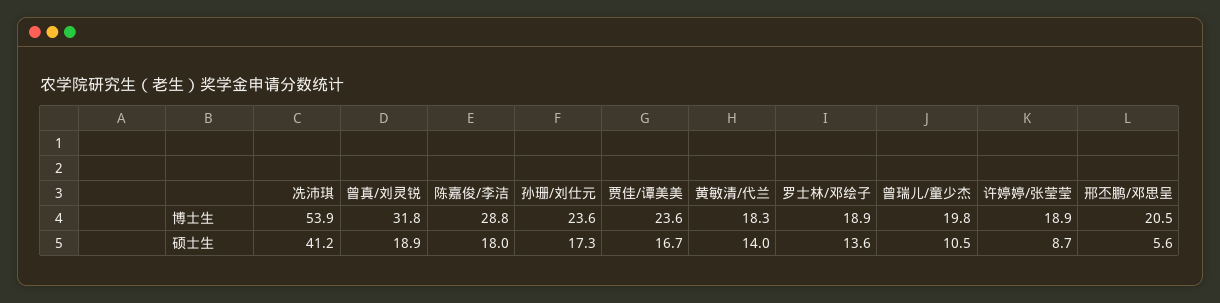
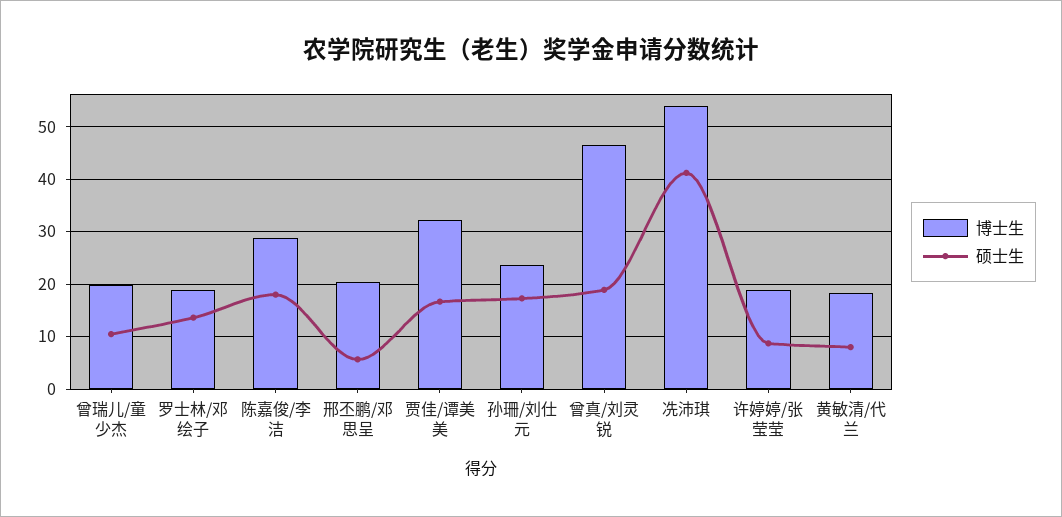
博士生, 曾真/刘灵锐: 31.8 -> 46
博士生, 贾佳/谭美美: 23.6 -> 32
硕士生, 黄敏清/代兰: 14 -> 8

